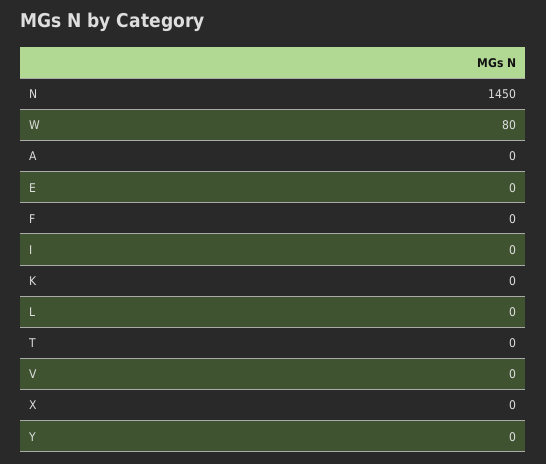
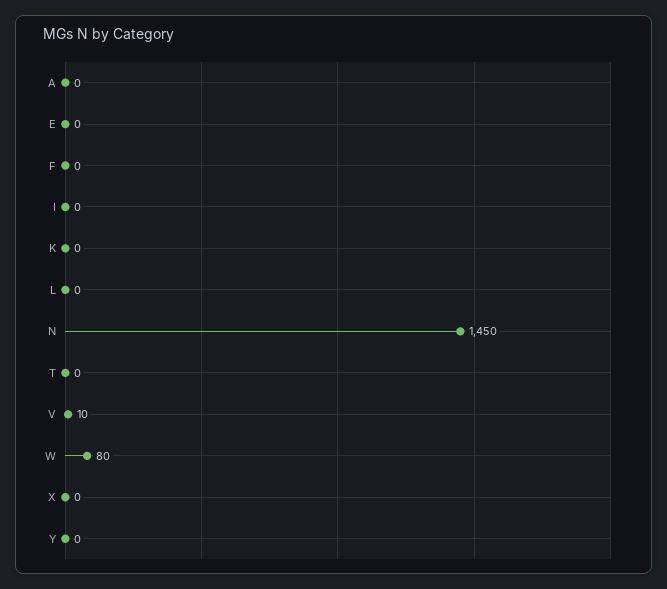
V: 0 -> 10

